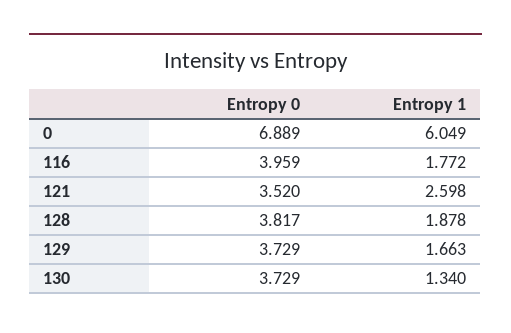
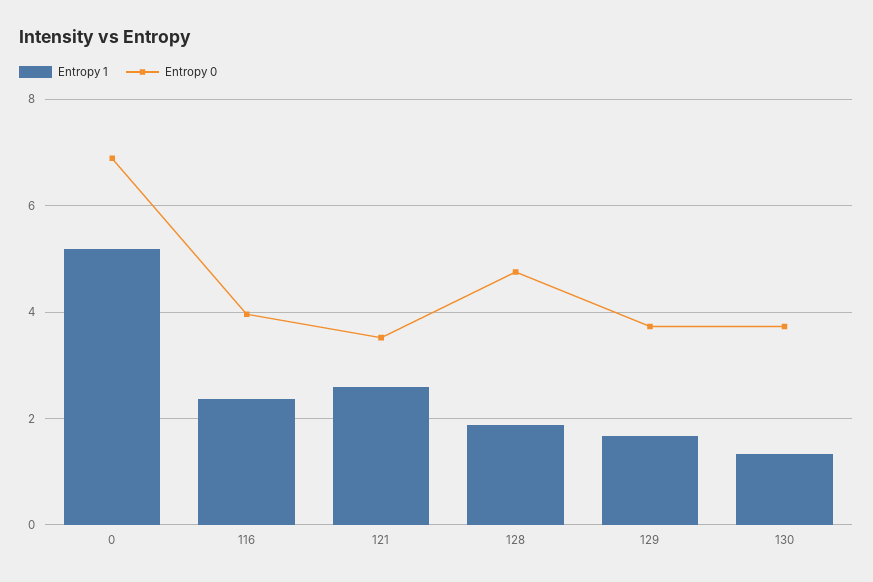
Entropy 1, 0: 6.049 -> 5.2
Entropy 1, 116: 1.772 -> 2.4
Entropy 0, 128: 3.817 -> 4.8

